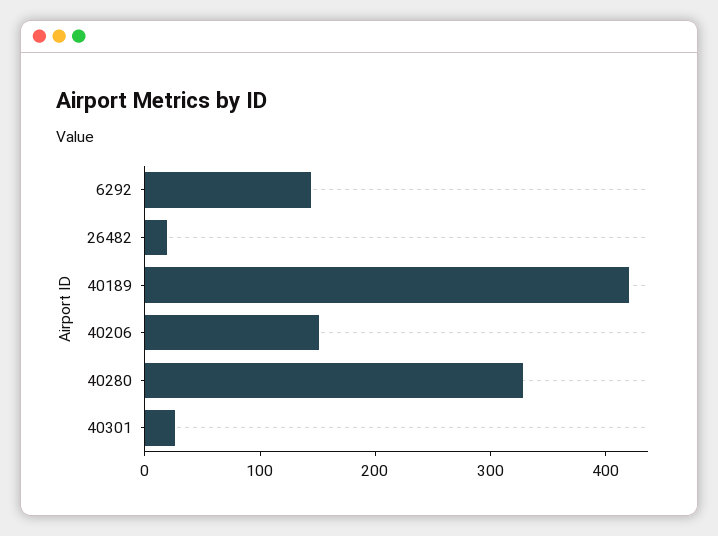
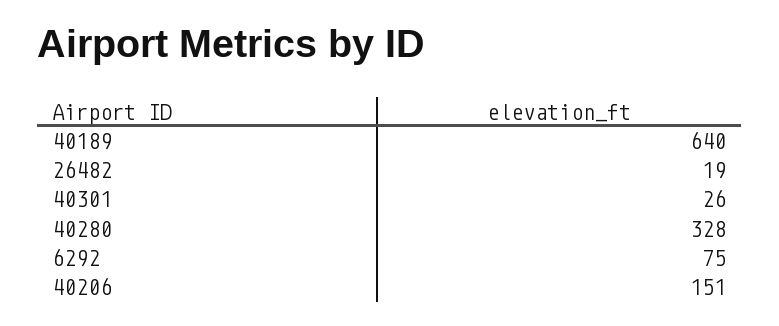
6292: 140 -> 75
40189: 420 -> 640

